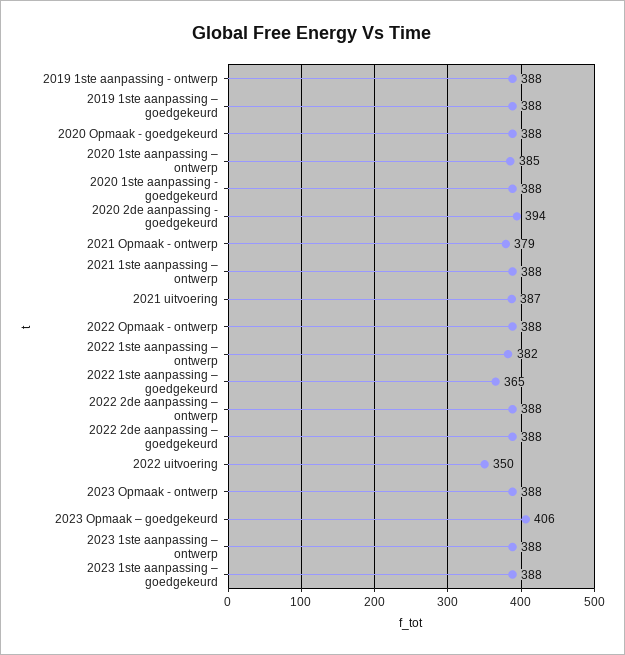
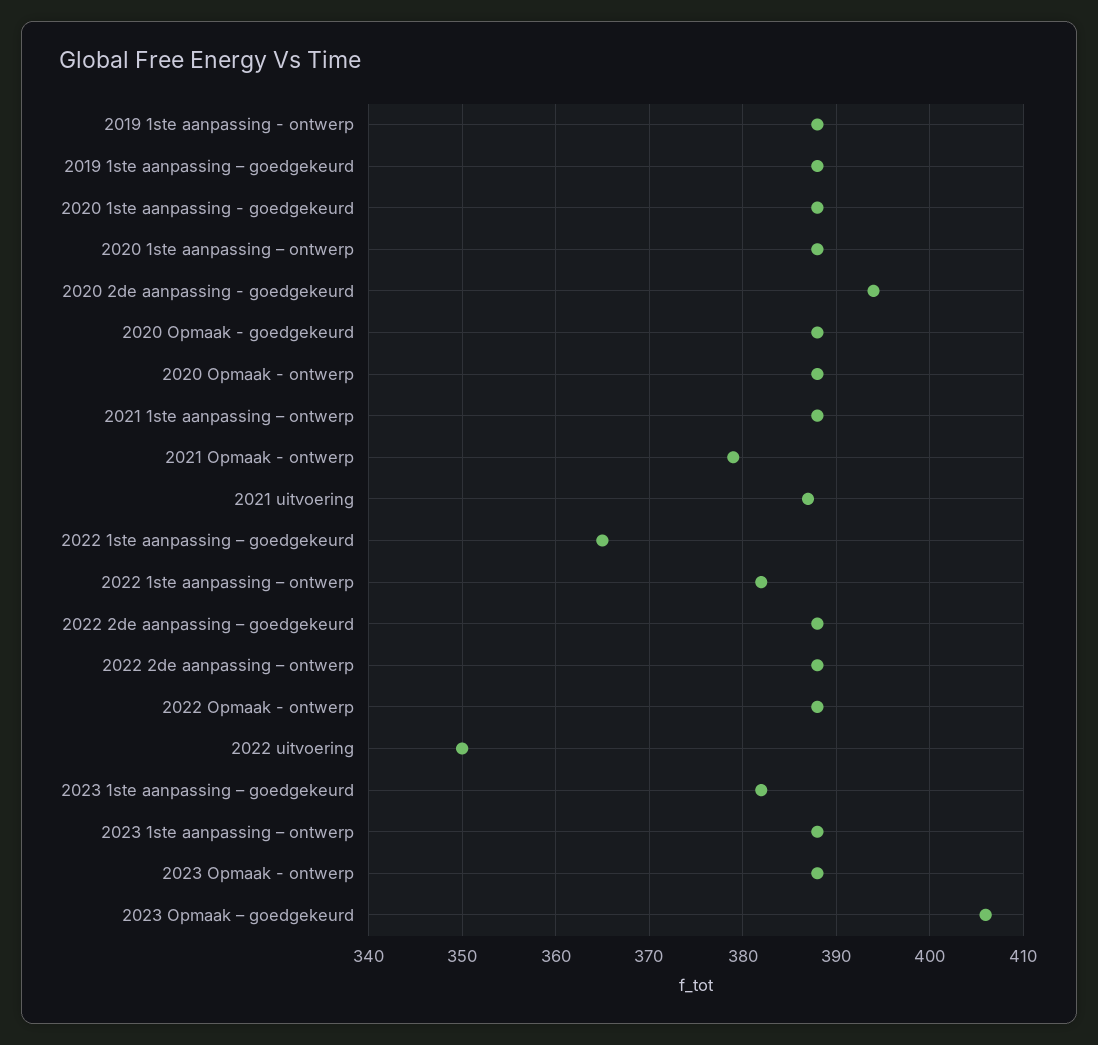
2020 1ste aanpassing – ontwerp: 385 -> 388
2023 1ste aanpassing – goedgekeurd: 388 -> 382
2020 Opmaak - ontwerp: none -> 388

